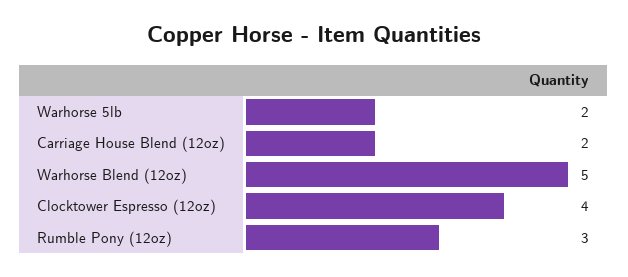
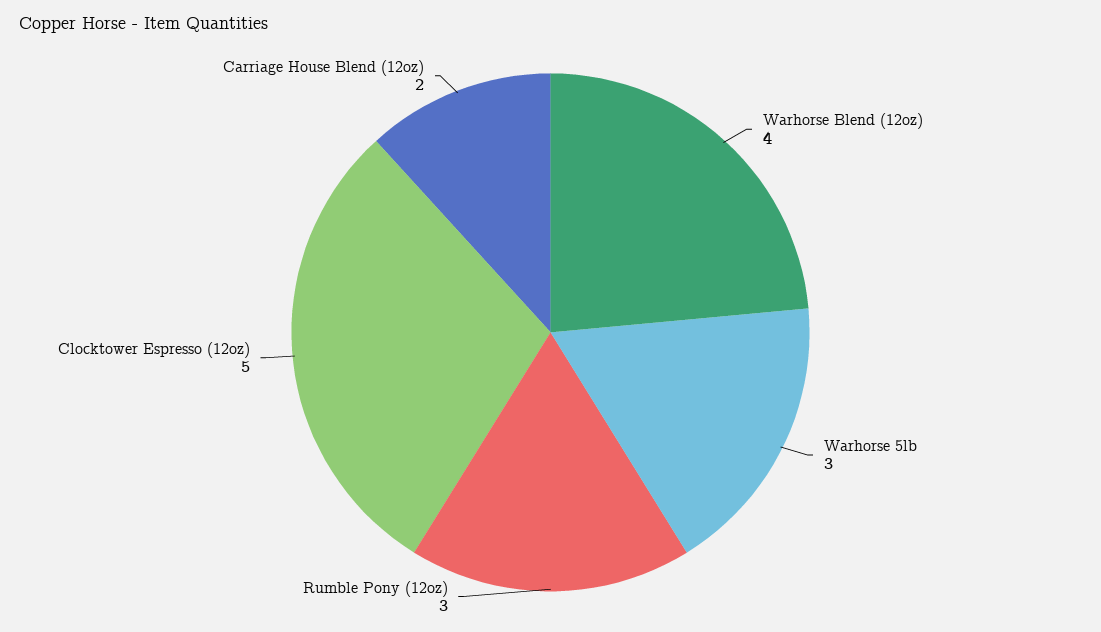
Warhorse 5lb: 2 -> 3
Warhorse Blend (12oz): 5 -> 4
Clocktower Espresso (12oz): 4 -> 5

